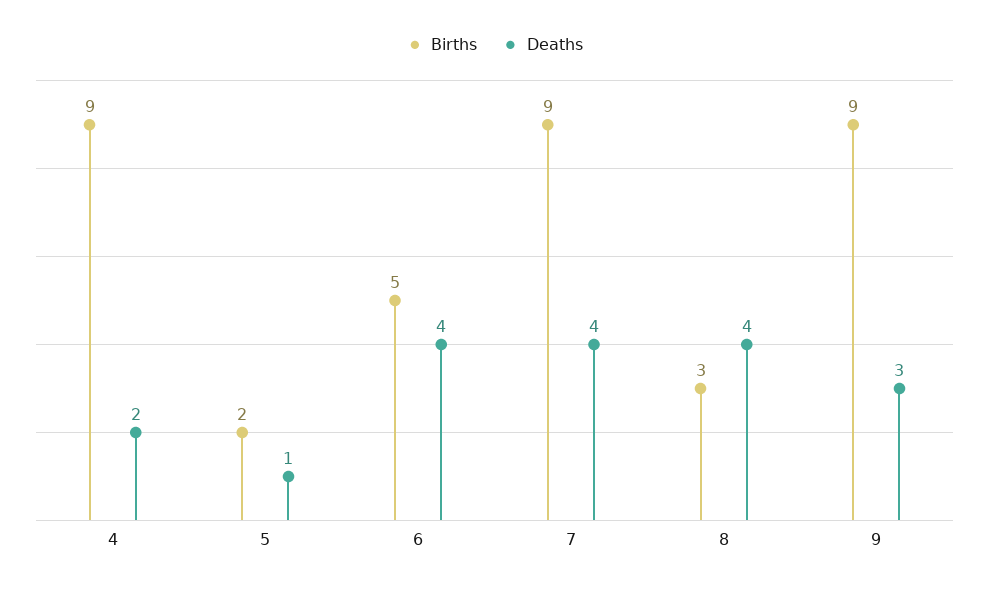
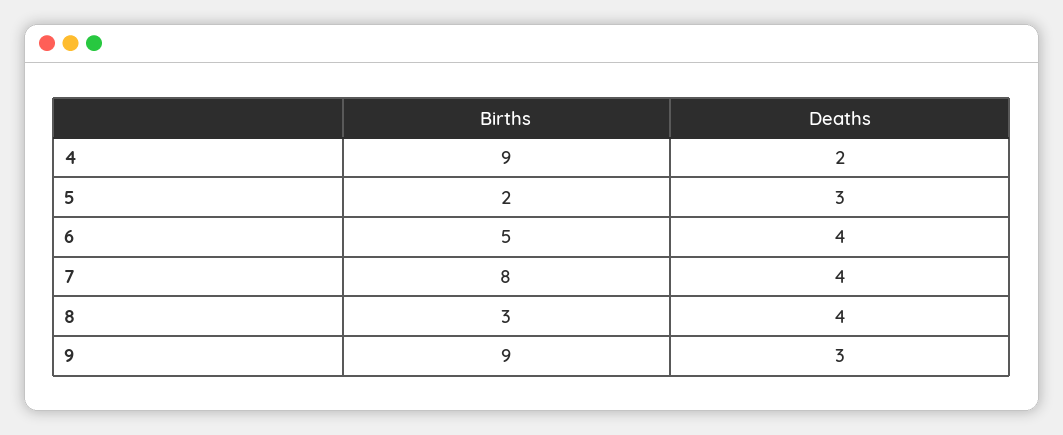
Deaths, 5: 1 -> 3
Births, 7: 9 -> 8

